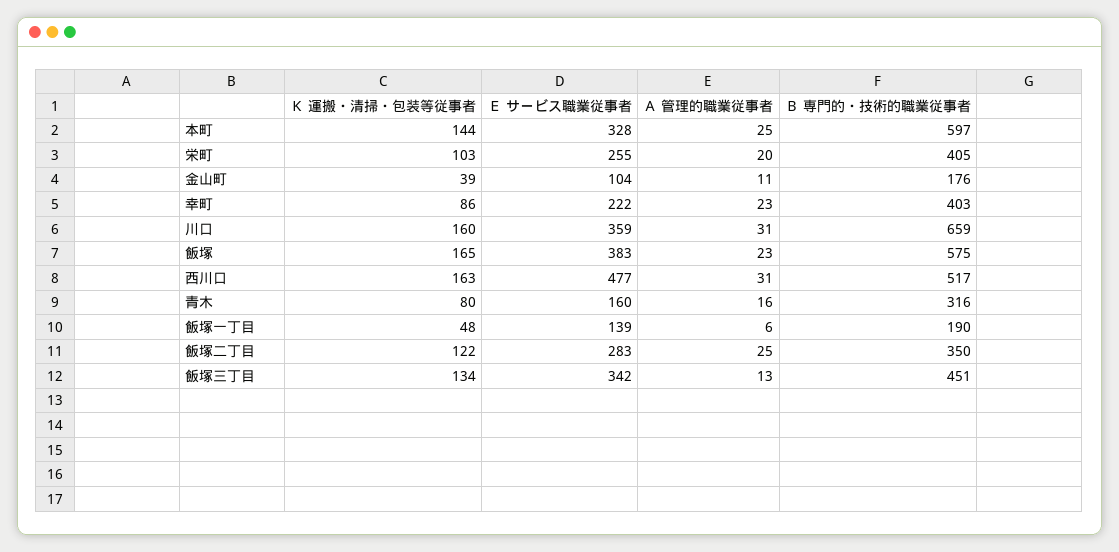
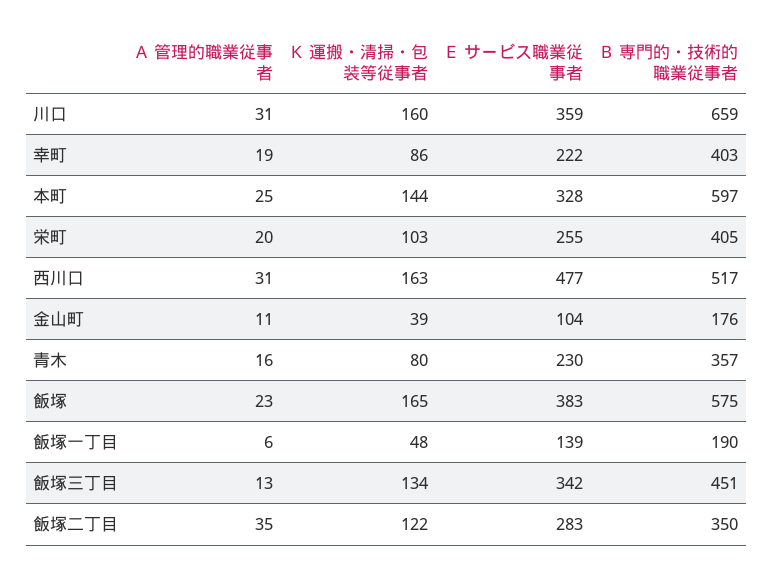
Ａ 管理的職業従事者, 幸町: 23 -> 19
Ｅ サービス職業従事者, 青木: 160 -> 230
Ｂ 専門的・技術的職業従事者, 青木: 316 -> 357
Ａ 管理的職業従事者, 飯塚二丁目: 25 -> 35

